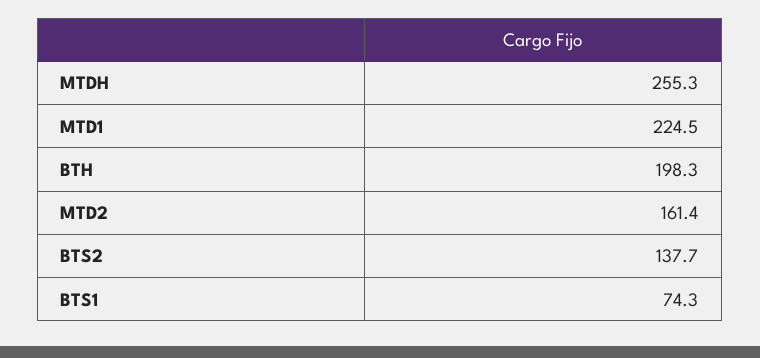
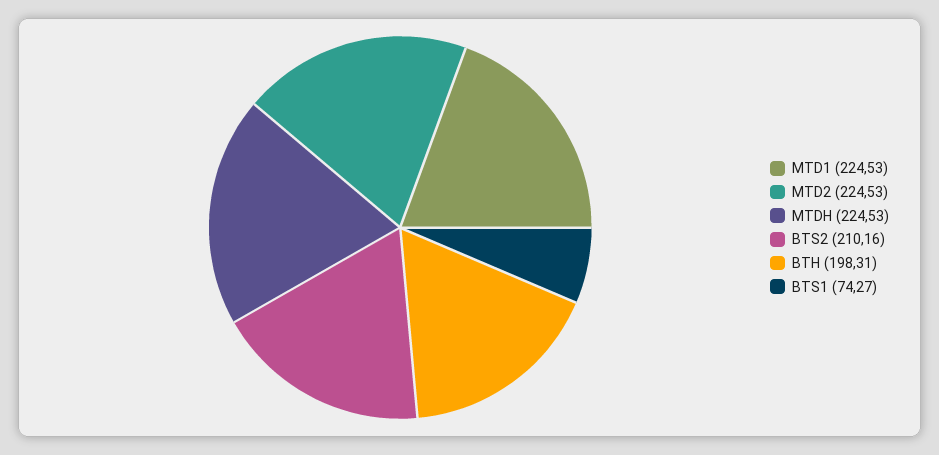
MTDH: 255.3 -> 224.53
MTD2: 161.4 -> 224.53
BTS2: 137.7 -> 210.16

